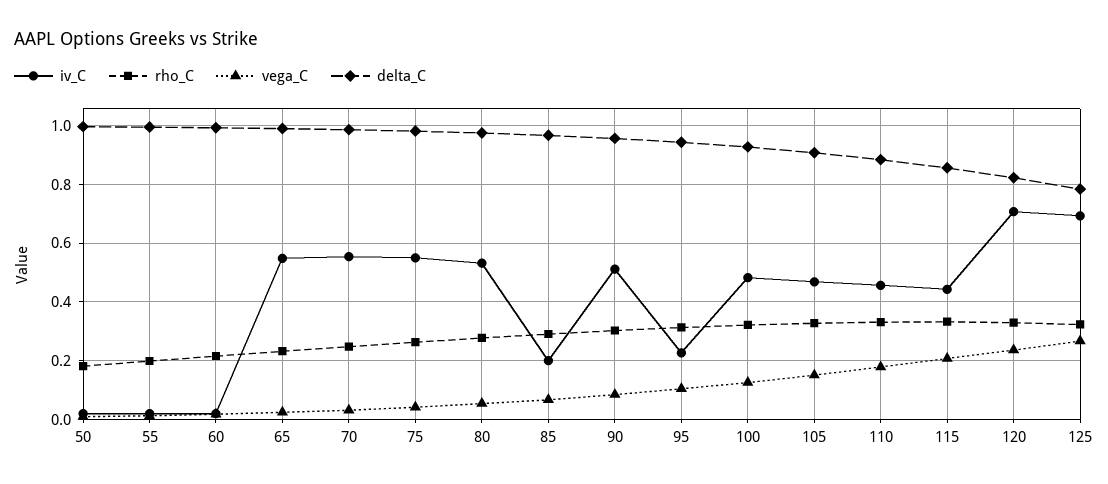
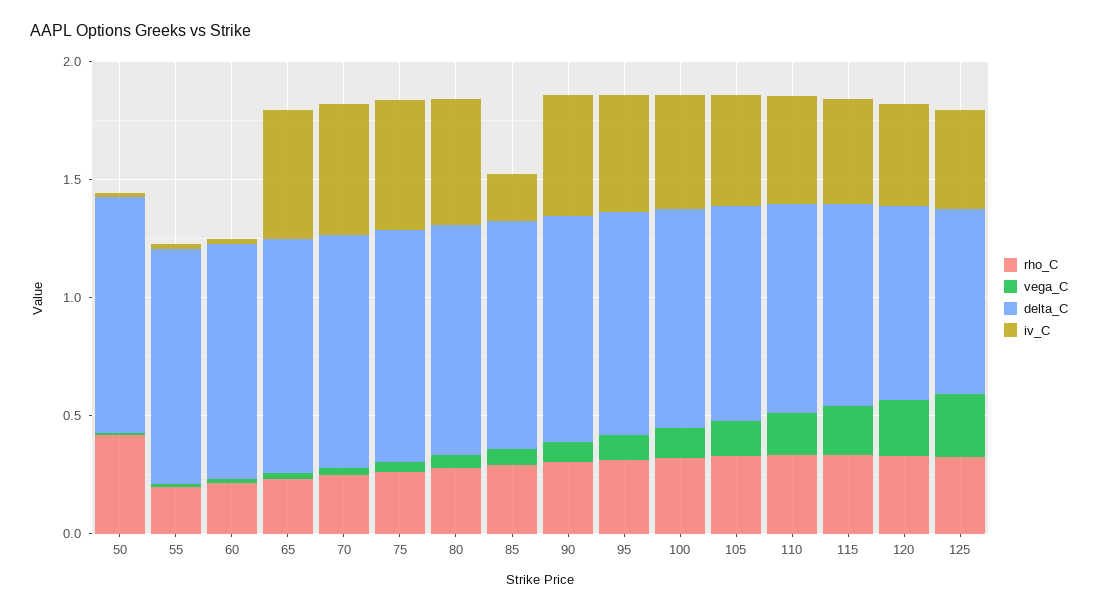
rho_C, 50: 0.175 -> 0.4
iv_C, 95: 0.225 -> 0.5
iv_C, 120: 0.7 -> 0.4
iv_C, 125: 0.7 -> 0.4

